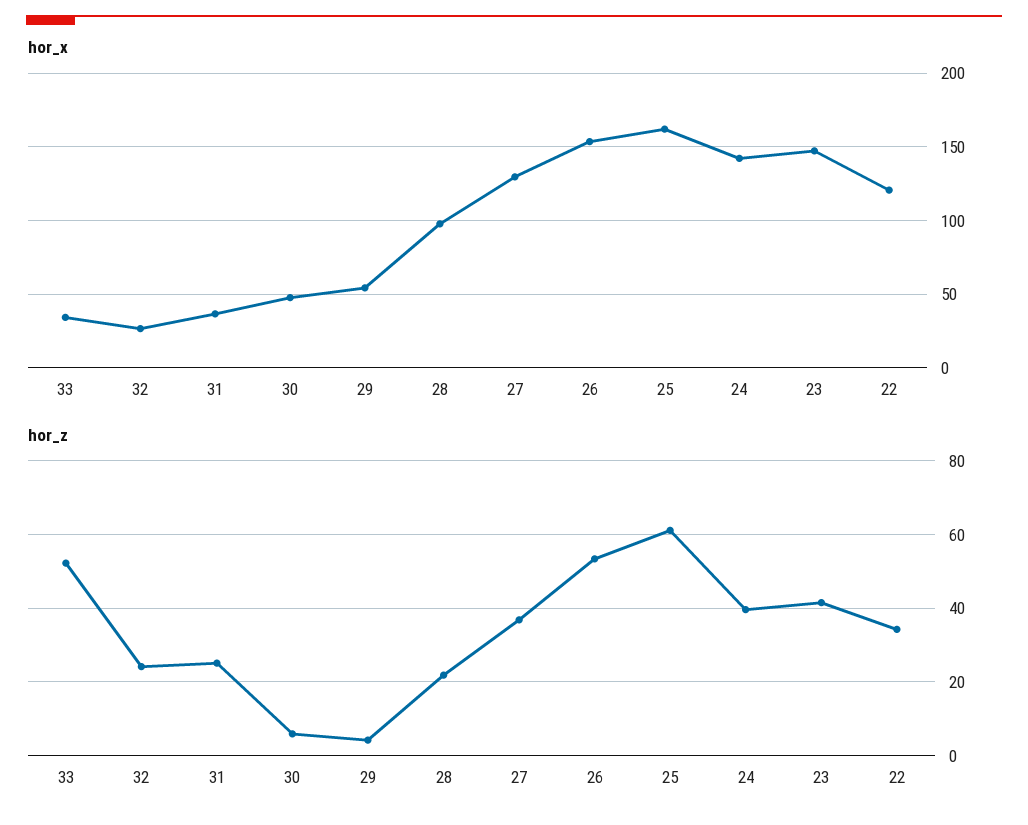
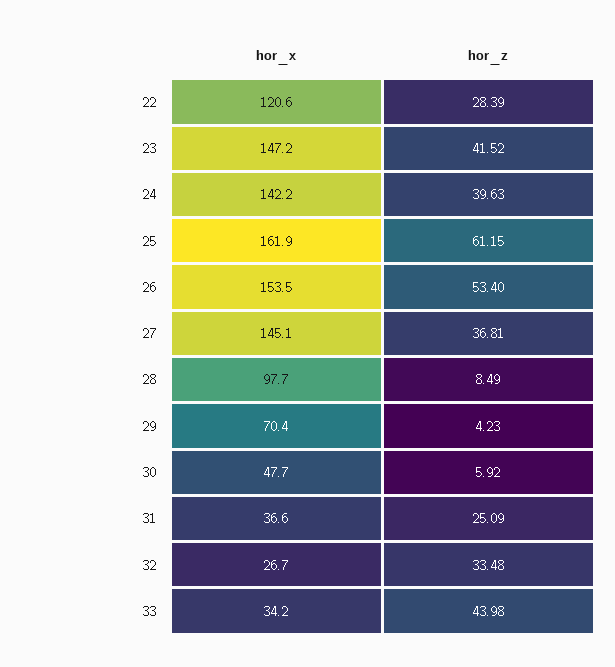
hor_x, 29: 55 -> 70.4
hor_x, 27: 130 -> 145.1
hor_z, 33: 52 -> 43.98
hor_z, 32: 24 -> 33.48
hor_z, 28: 22 -> 8.49
hor_z, 22: 34 -> 28.39

